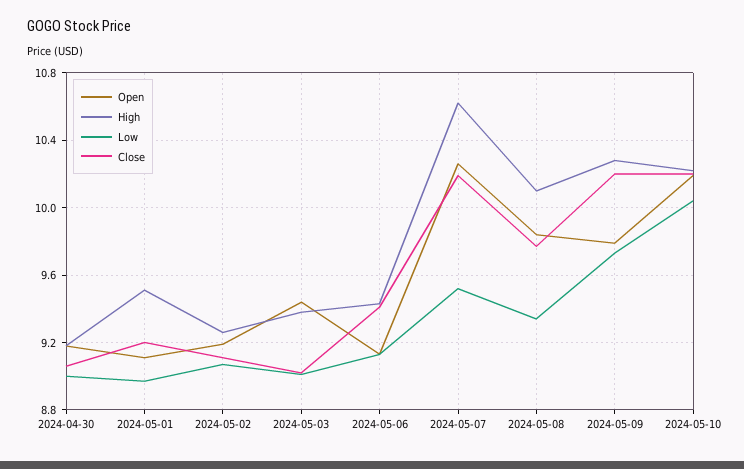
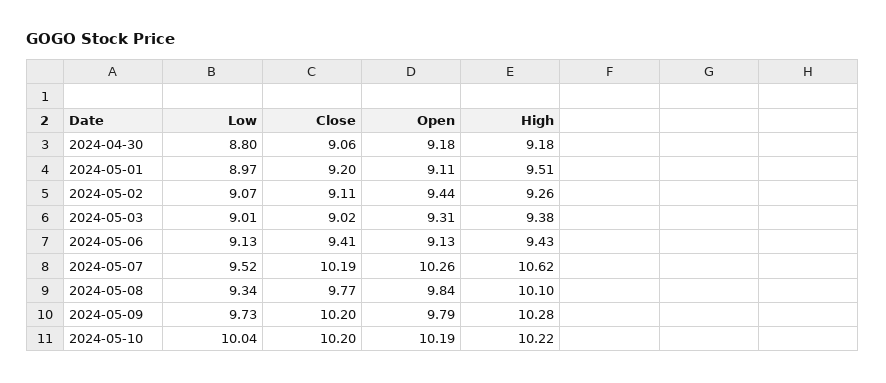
Low, 2024-04-30: 9 -> 8.8
Open, 2024-05-02: 9.2 -> 9.44
Open, 2024-05-03: 9.45 -> 9.31

